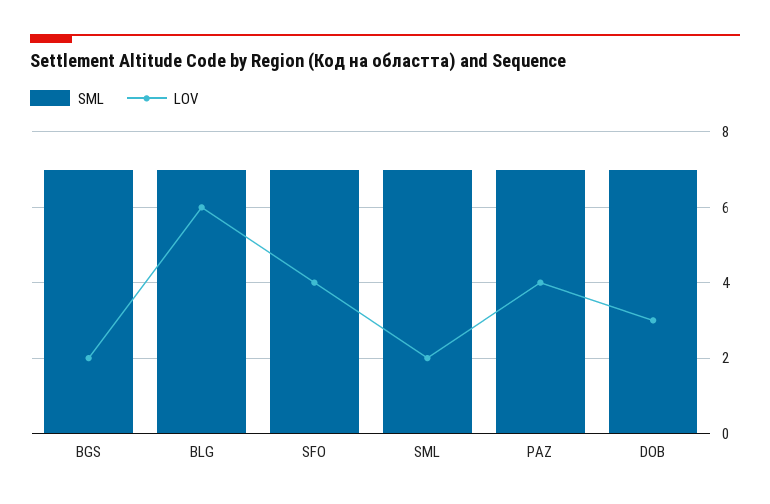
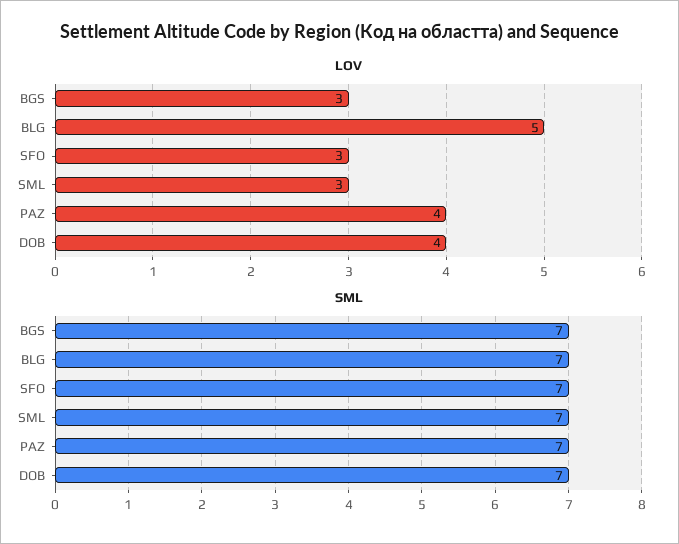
LOV, BGS: 2 -> 3
LOV, BLG: 6 -> 5
LOV, SFO: 4 -> 3
LOV, SML: 2 -> 3
LOV, DOB: 3 -> 4

